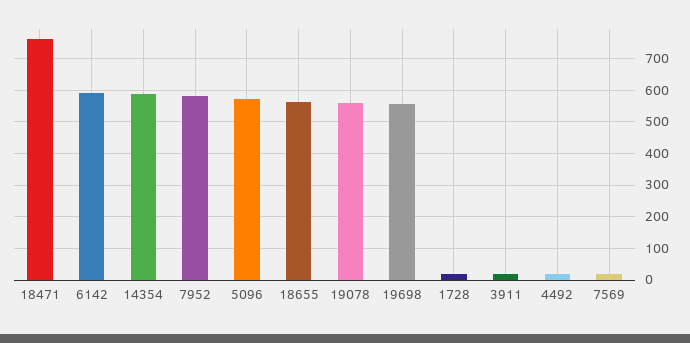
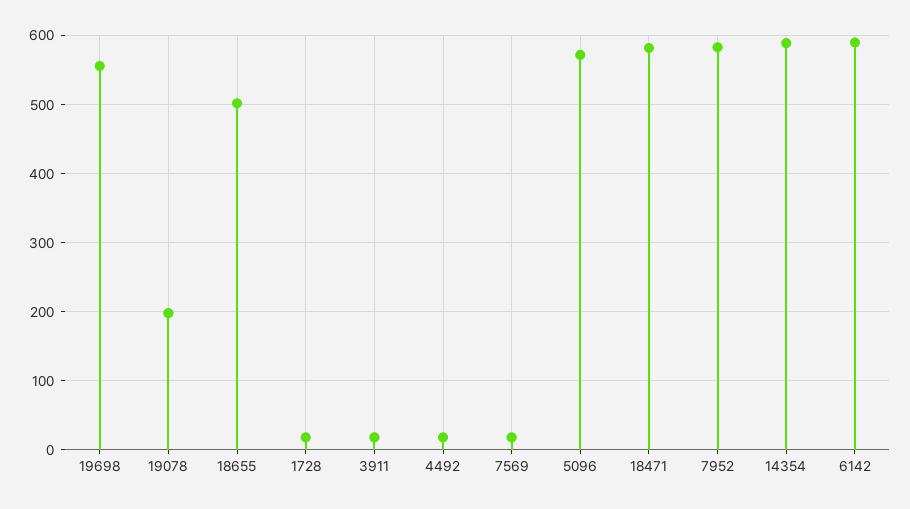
18471: 760 -> 580
18655: 560 -> 500
19078: 560 -> 200

